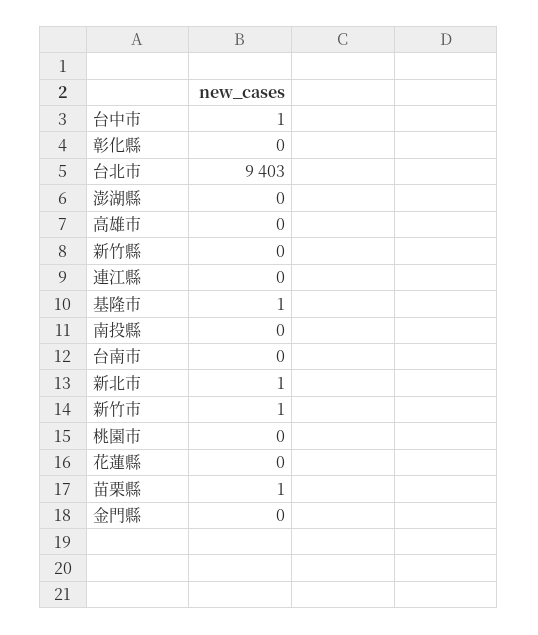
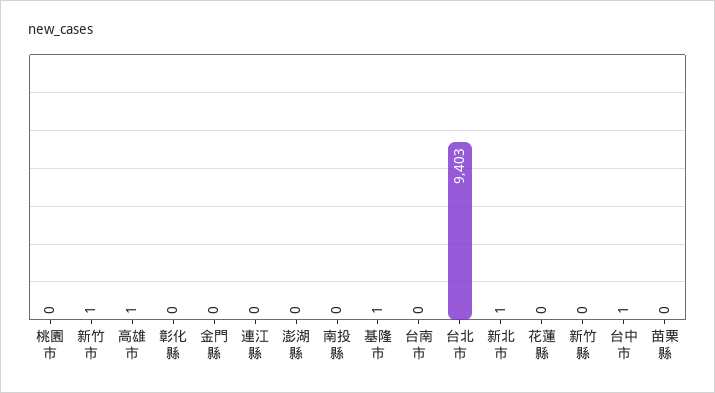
高雄市: 0 -> 1
苗栗縣: 1 -> 0

